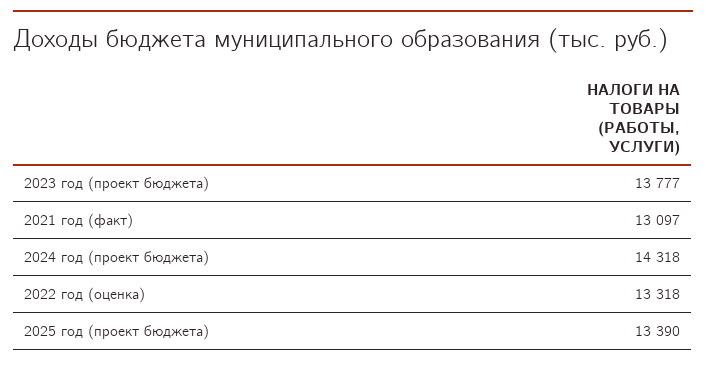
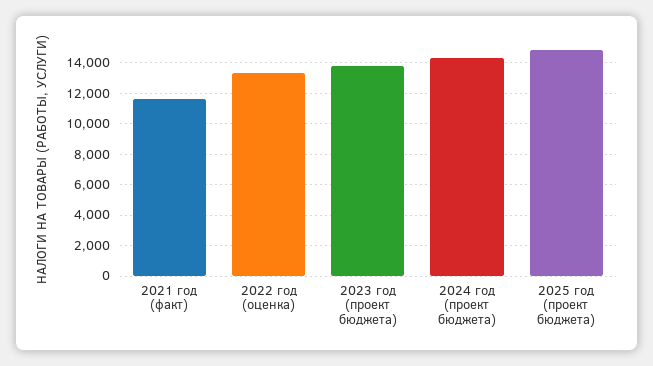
2021 год (факт): 13097 -> 11500
2025 год (проект бюджета): 13390 -> 15000

